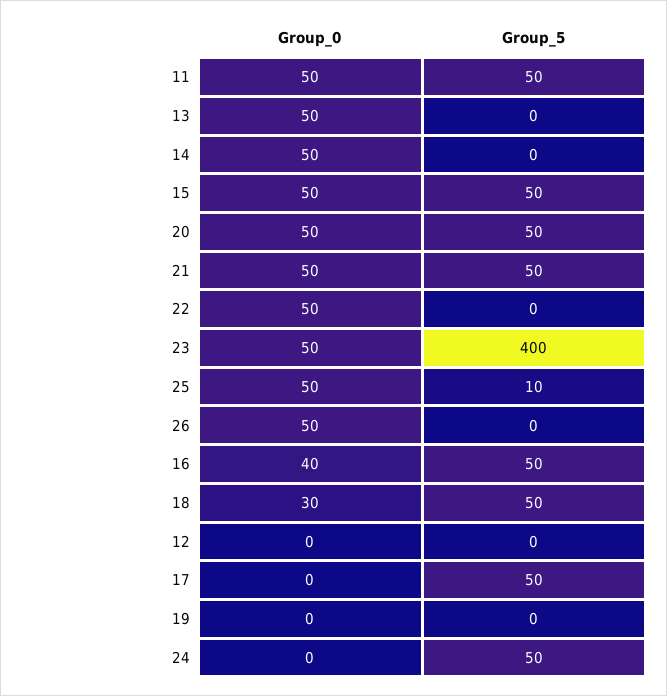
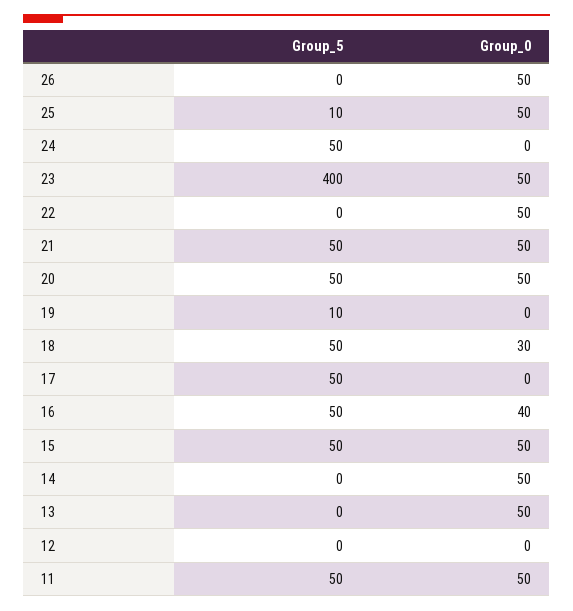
Group_5, 19: 0 -> 10

